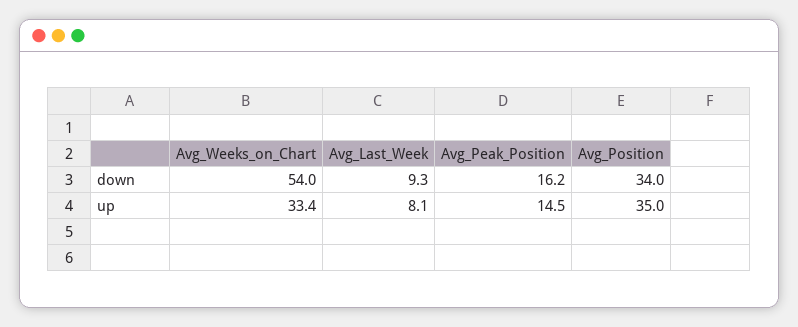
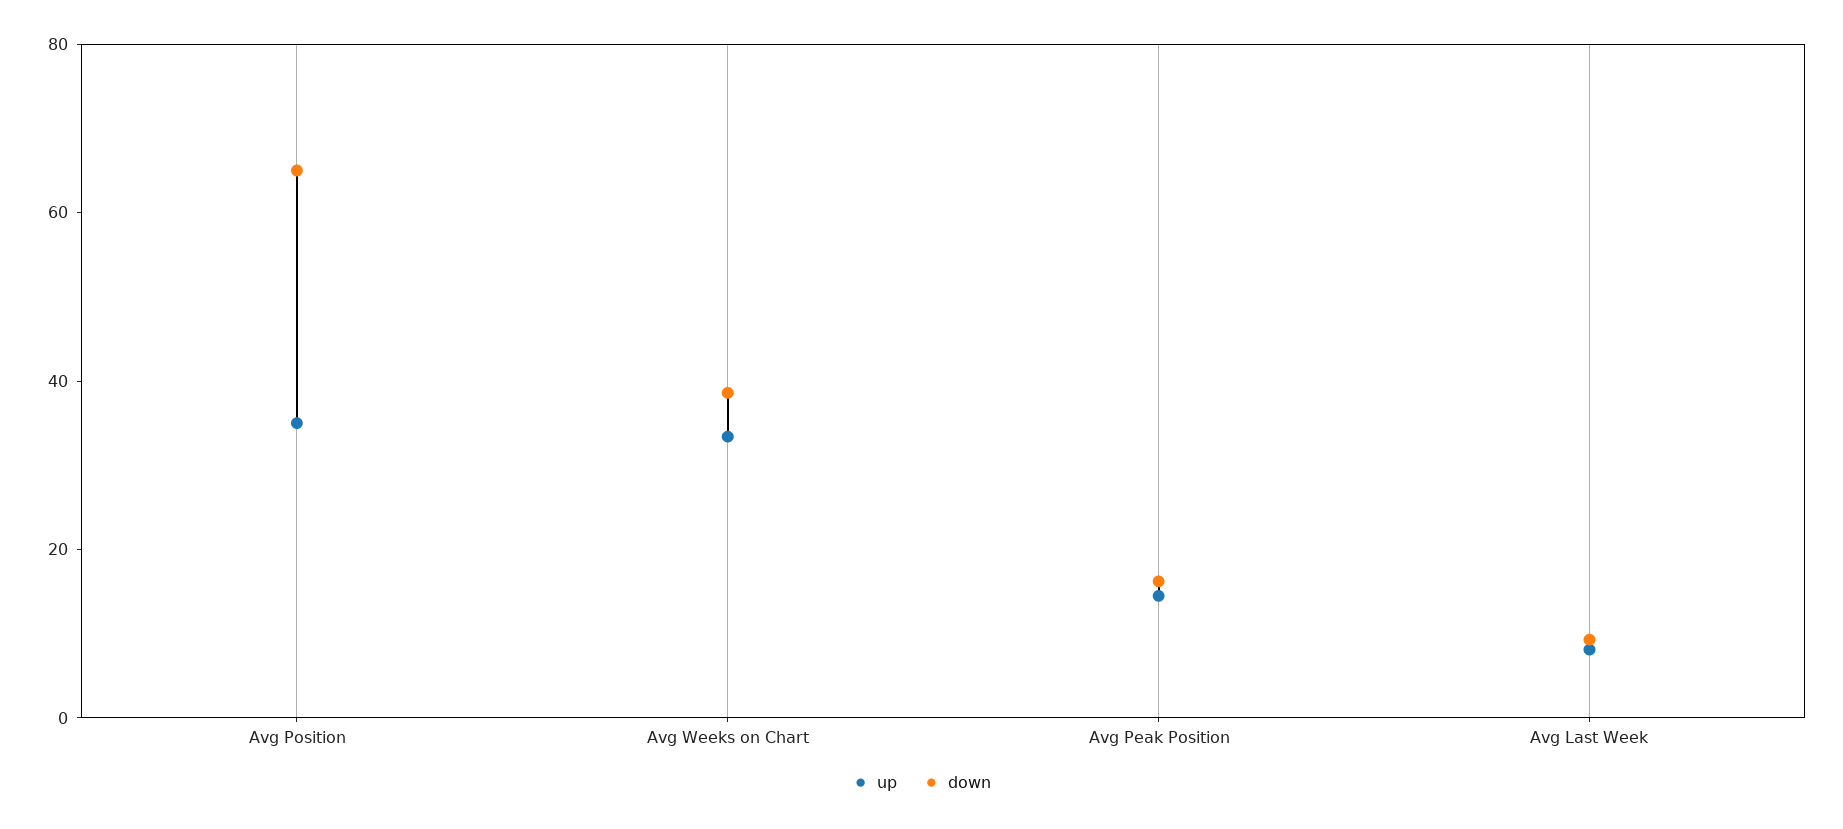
down, Avg_Weeks_on_Chart: 54 -> 40
down, Avg_Position: 34 -> 65

